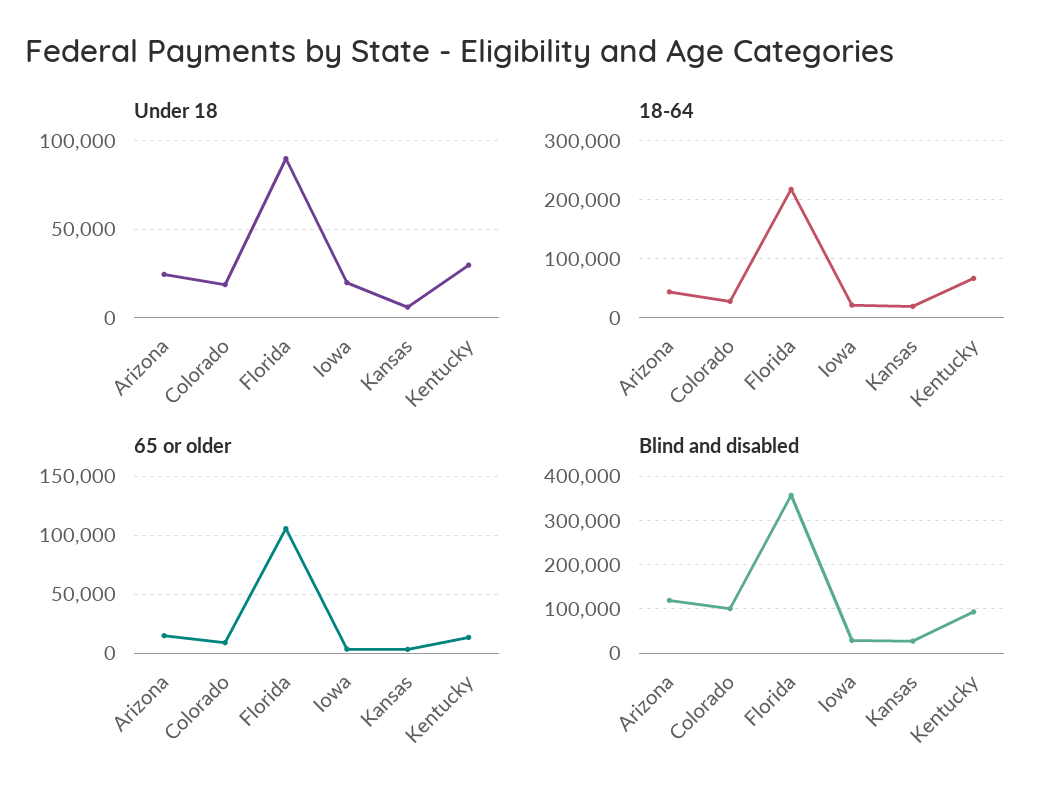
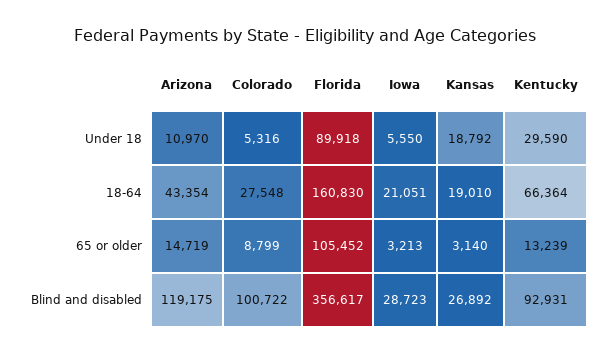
Under 18, Arizona: 25000 -> 10970
Under 18, Colorado: 20000 -> 5316
Under 18, Iowa: 20000 -> 5550
Under 18, Kansas: 5000 -> 18792
18-64, Florida: 220000 -> 160830

